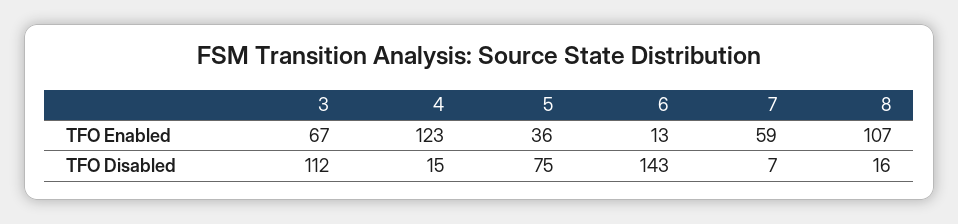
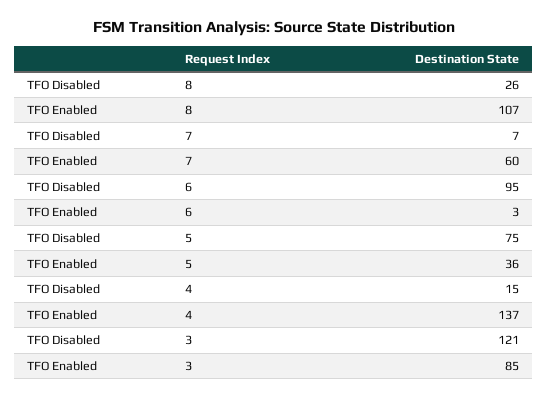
3, TFO Enabled: 67 -> 85
4, TFO Enabled: 123 -> 137
6, TFO Enabled: 13 -> 3
7, TFO Enabled: 59 -> 60
3, TFO Disabled: 112 -> 121
6, TFO Disabled: 143 -> 95
8, TFO Disabled: 16 -> 26

